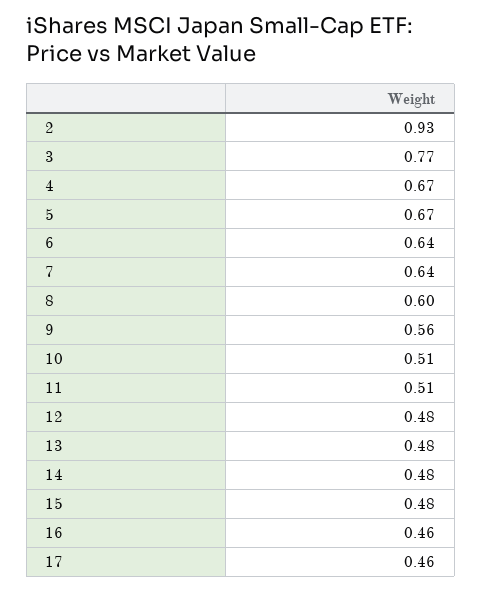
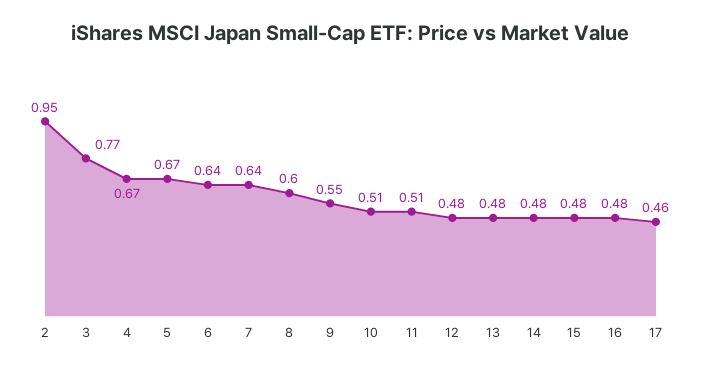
2: 0.93 -> 0.95
9: 0.56 -> 0.55
16: 0.46 -> 0.48

